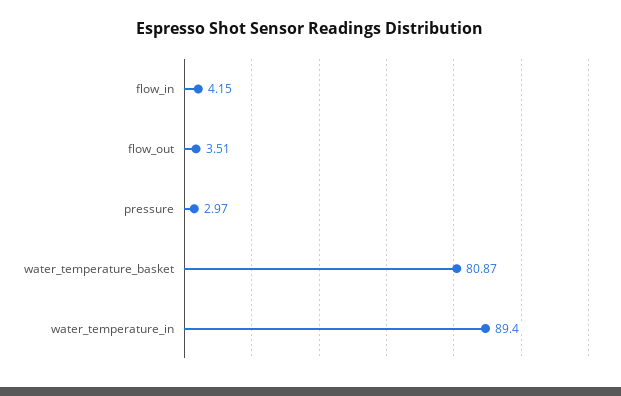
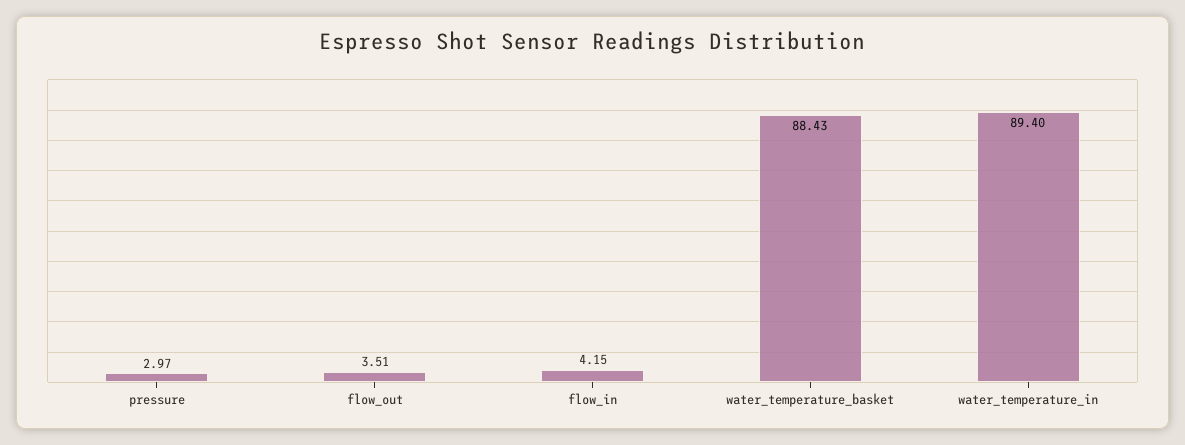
water_temperature_basket: 80.87 -> 88.43

